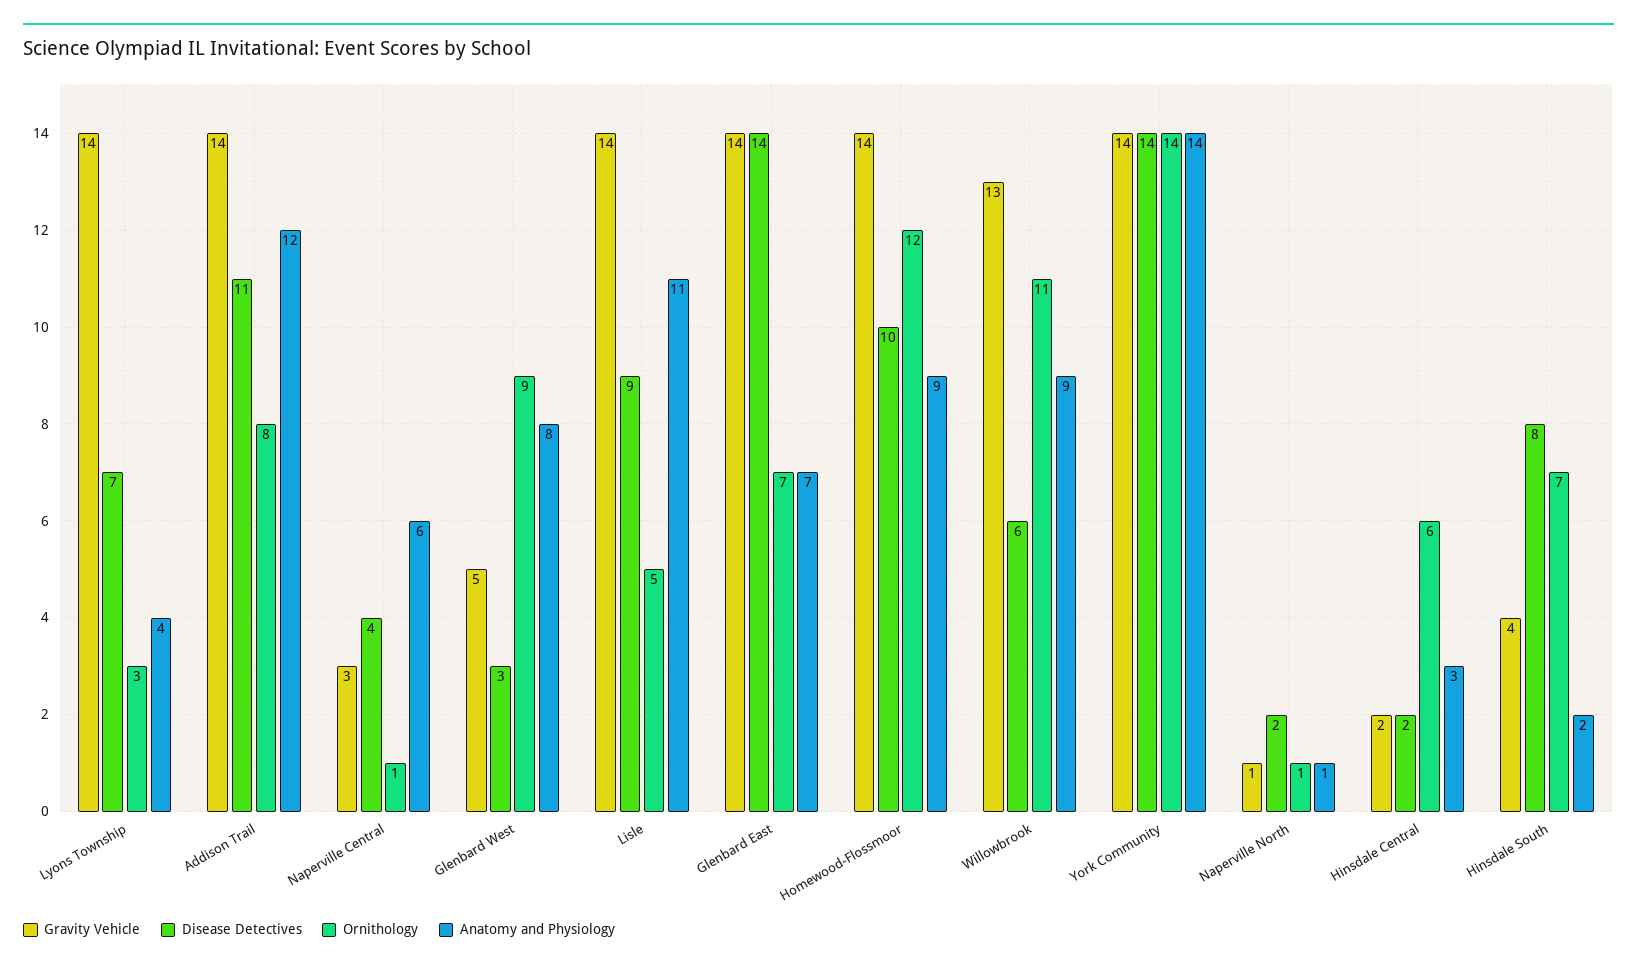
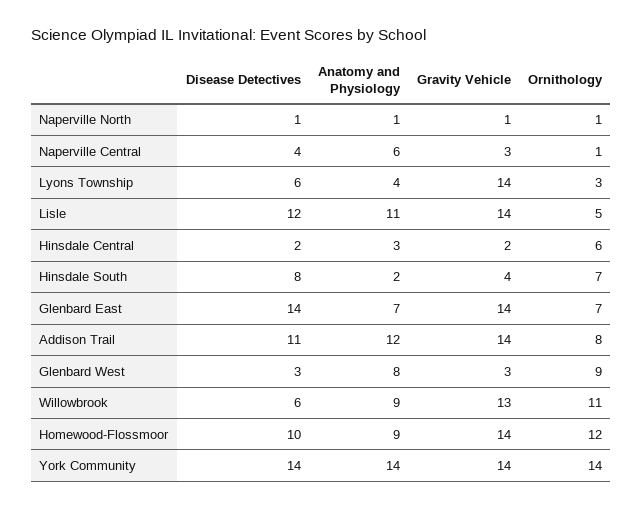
Disease Detectives, Lyons Township: 7 -> 6
Gravity Vehicle, Glenbard West: 5 -> 3
Disease Detectives, Lisle: 9 -> 12
Disease Detectives, Naperville North: 2 -> 1

